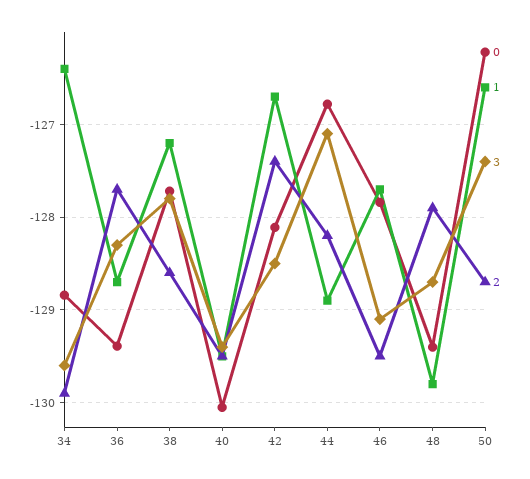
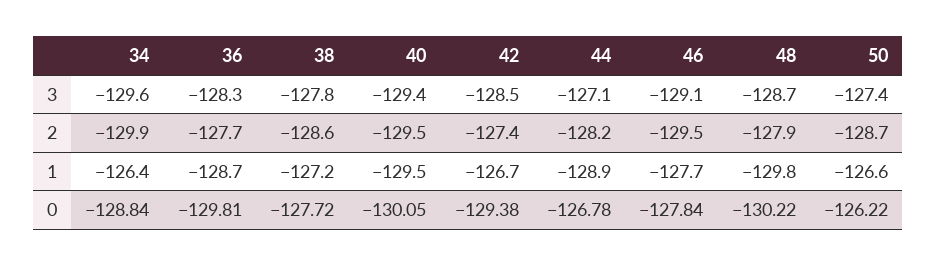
0, 36: -129.4 -> -129.81
0, 42: -128.1 -> -129.38
0, 48: -129.4 -> -130.22

